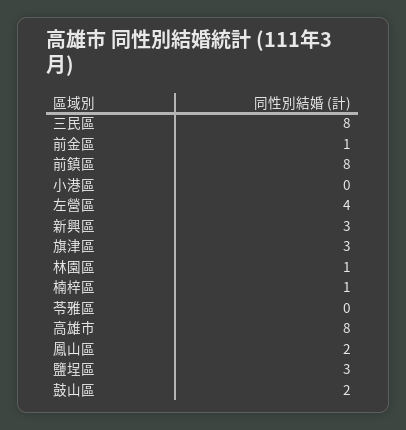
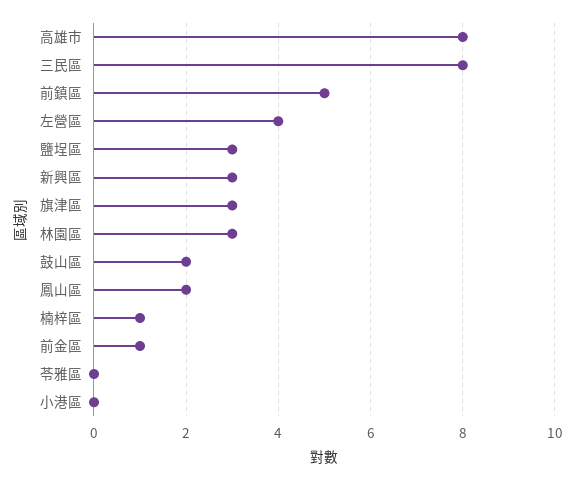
前鎮區: 8 -> 5
林園區: 1 -> 3

